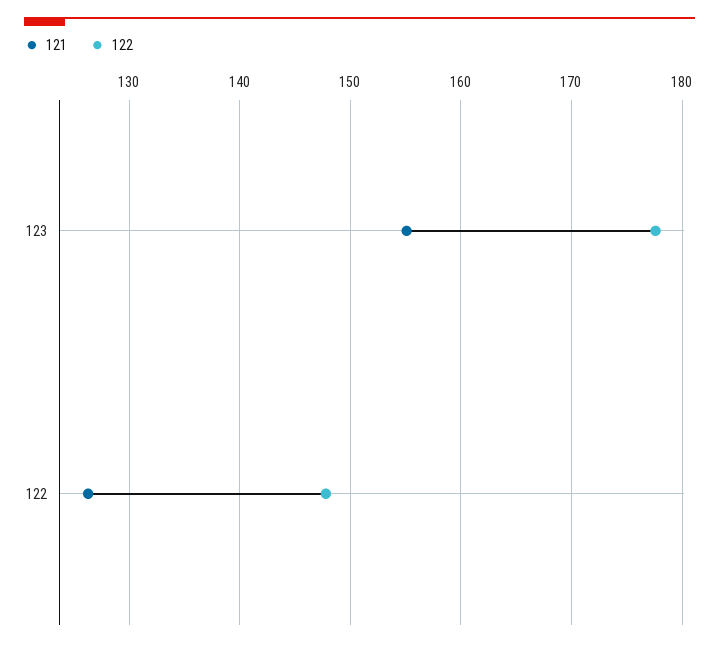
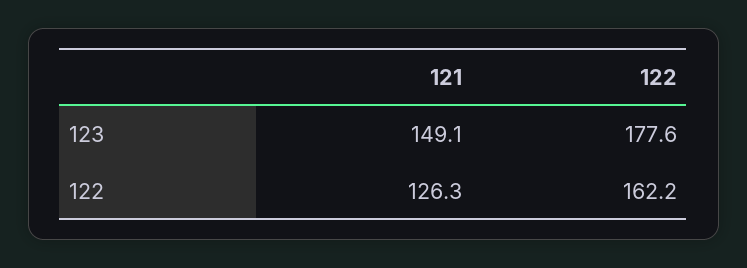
121, 123: 155 -> 149.1
122, 122: 148 -> 162.2

